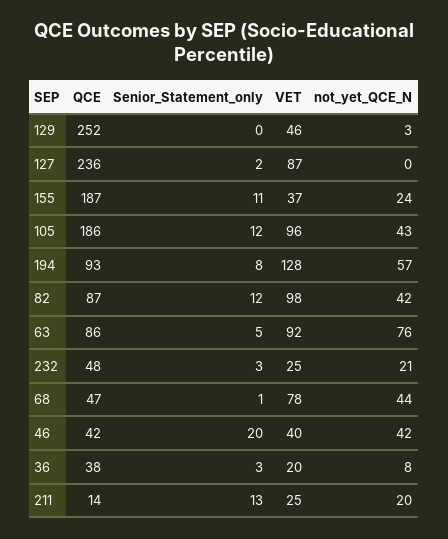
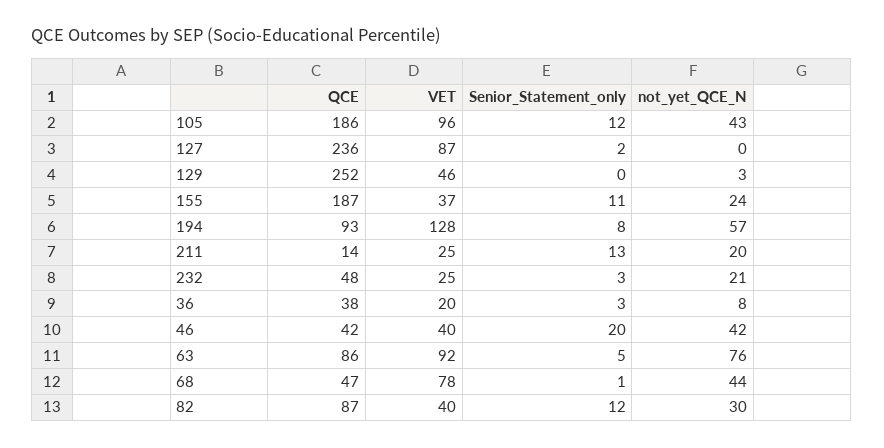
VET, 82: 98 -> 40
not_yet_QCE_N, 82: 42 -> 30

